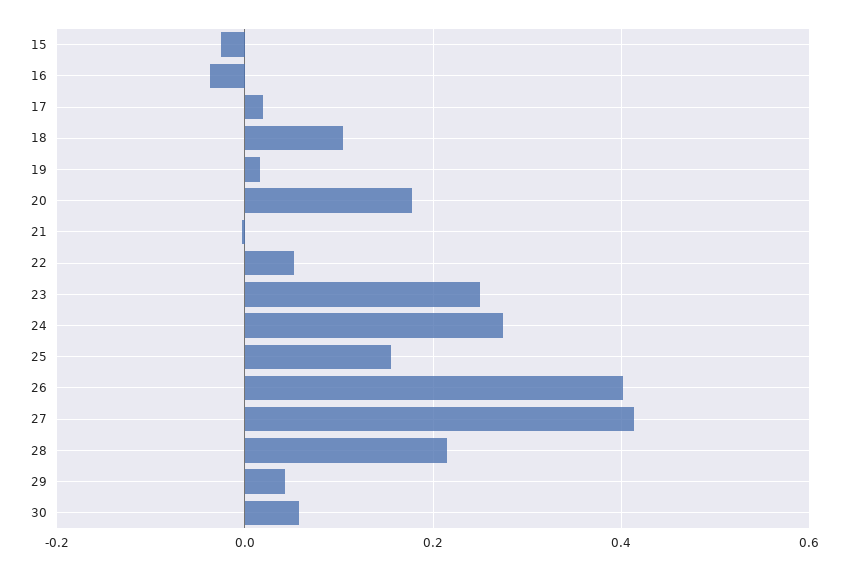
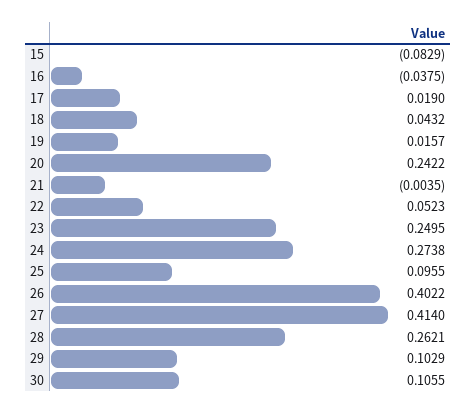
15: -0.02 -> -0.0829
18: 0.1 -> 0.0432
20: 0.18 -> 0.2422
25: 0.16 -> 0.0955
28: 0.22 -> 0.2621
29: 0.04 -> 0.1029
30: 0.06 -> 0.1055

